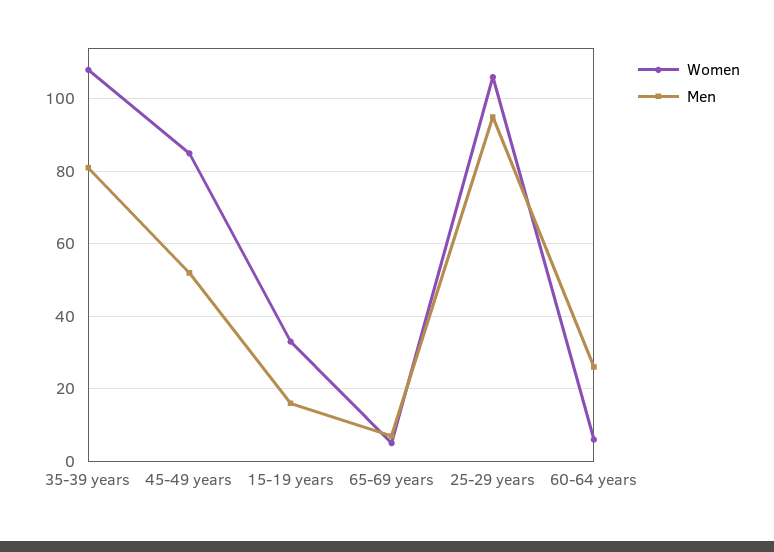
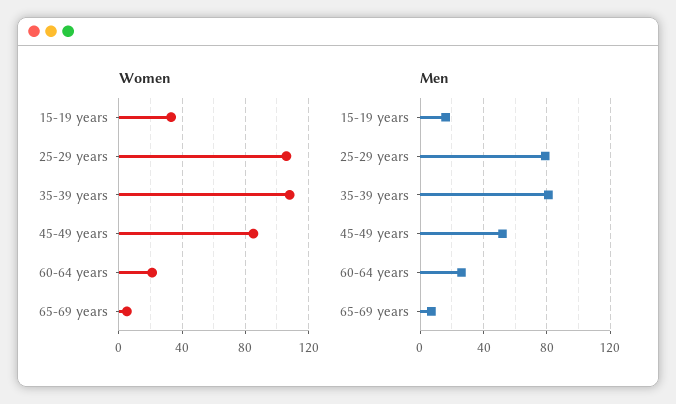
Men, 25-29 years: 95 -> 80
Women, 60-64 years: 5 -> 20

